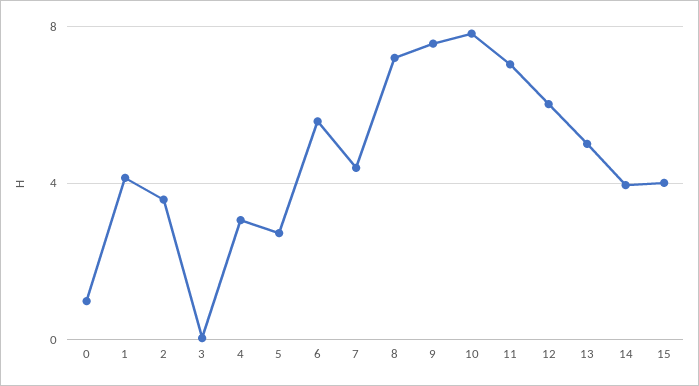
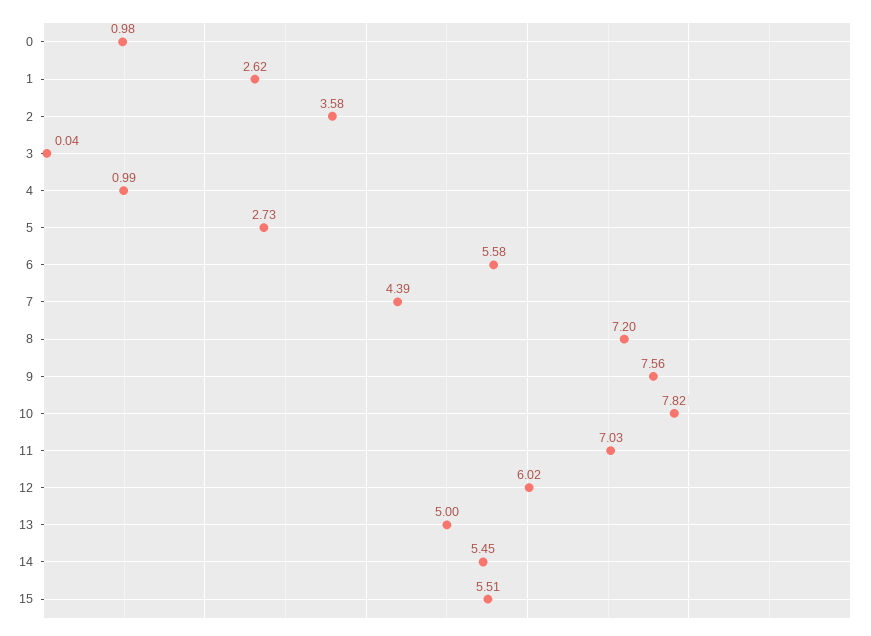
1: 4 -> 2.62
4: 3 -> 0.99
14: 4 -> 5.45
15: 4 -> 5.51

